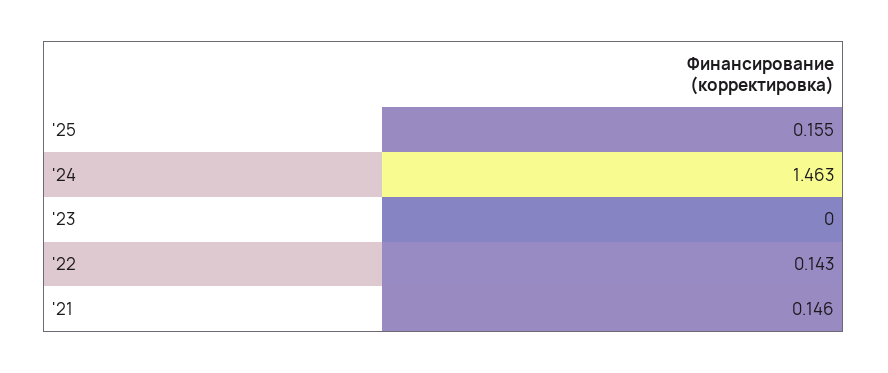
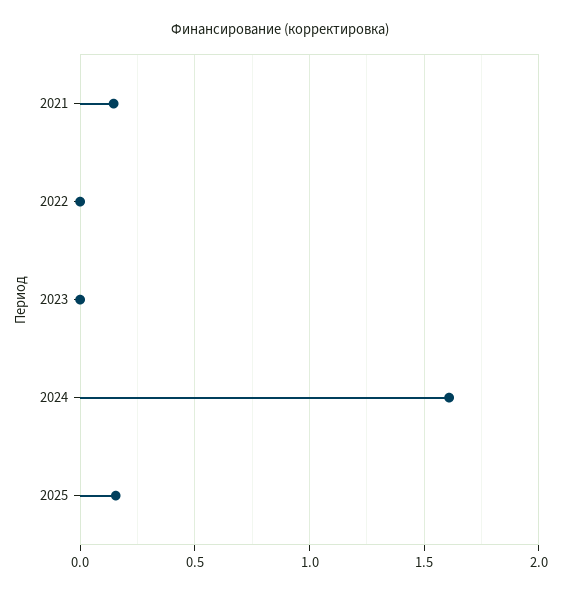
'24: 1.463 -> 1.6
'22: 0.143 -> 0

